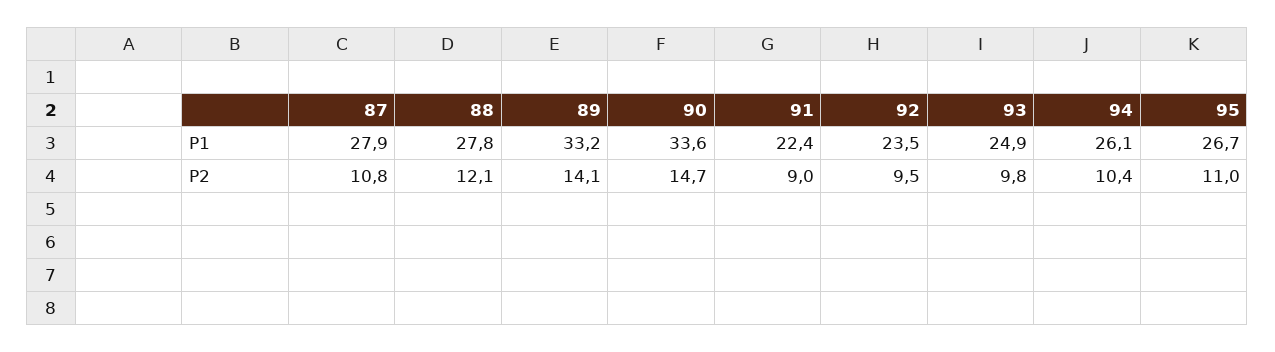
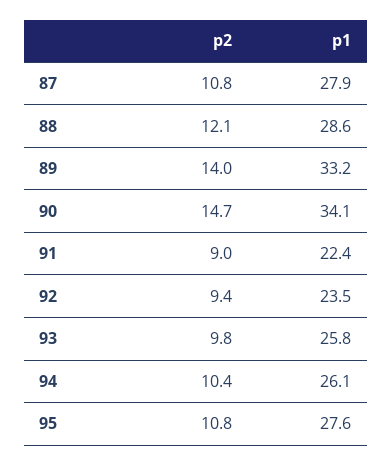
88, P1: 27.8 -> 28.6
90, P1: 33.6 -> 34.1
93, P1: 24.9 -> 25.8
95, P1: 26.7 -> 27.6
89, P2: 14.1 -> 14
92, P2: 9.5 -> 9.4
95, P2: 11 -> 10.8

